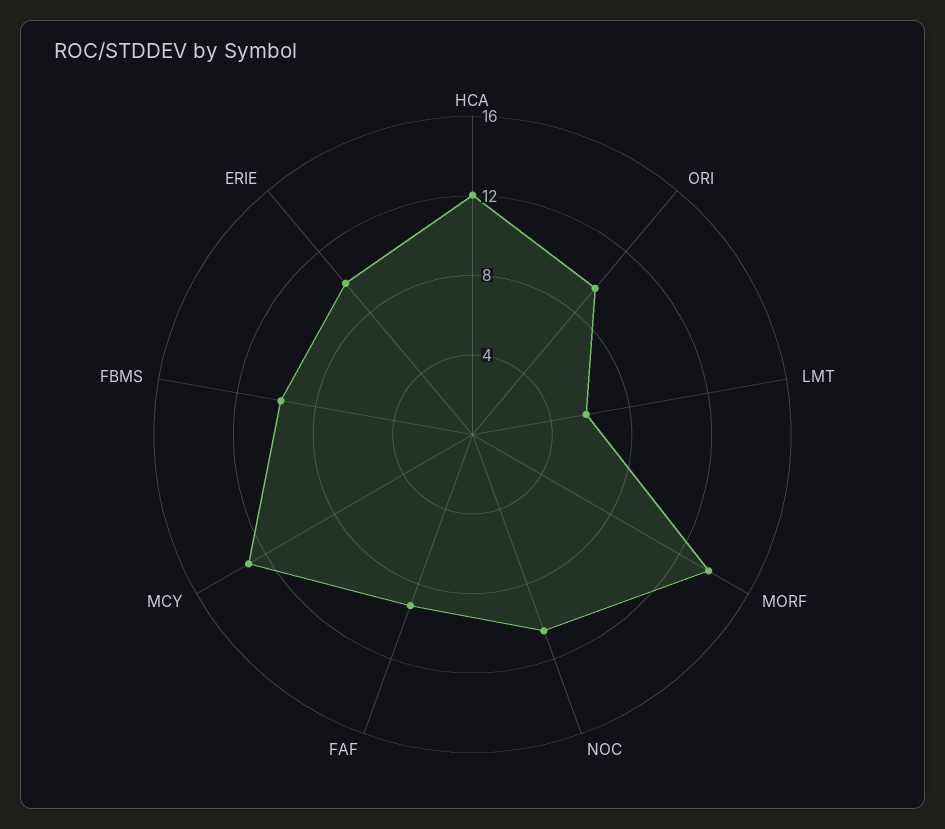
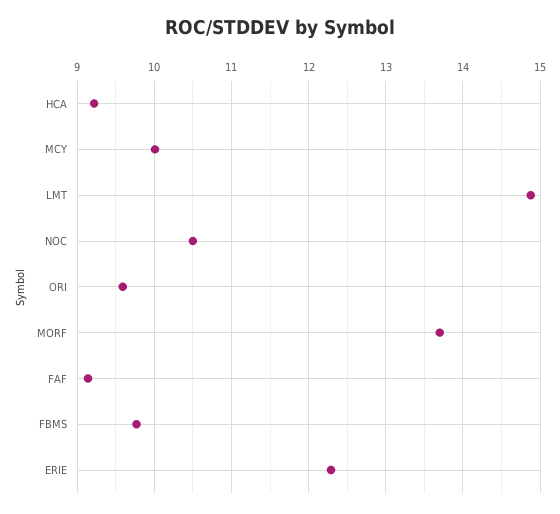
HCA: 12 -> 9.2
LMT: 6 -> 14.9
MCY: 13 -> 10
ERIE: 10 -> 12.3

